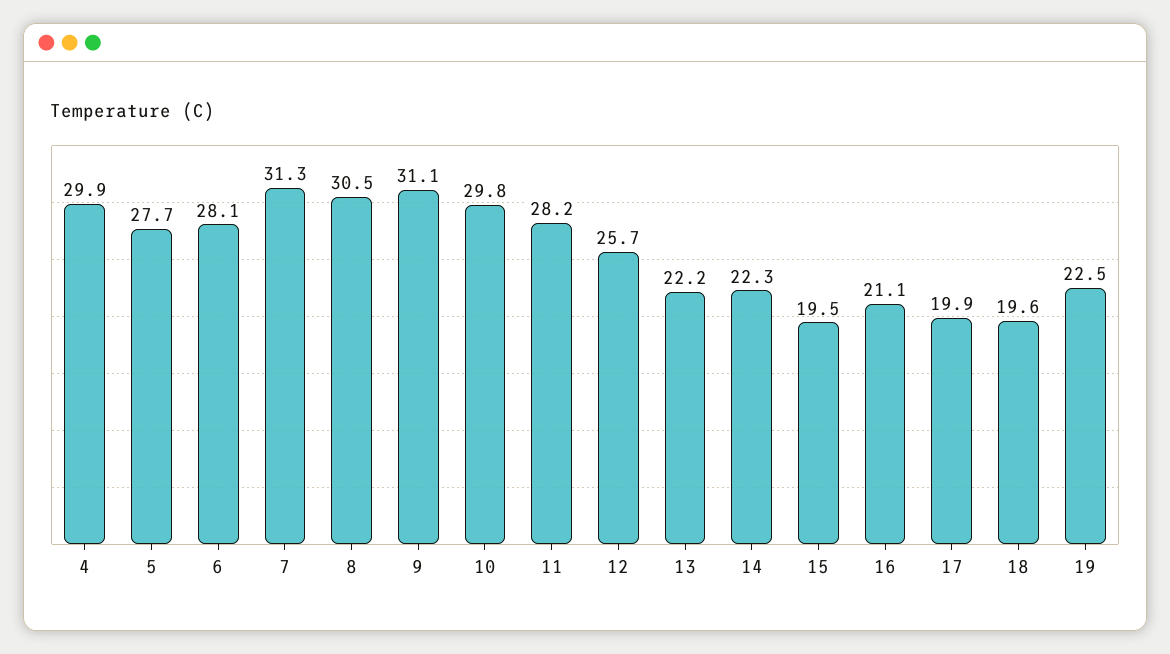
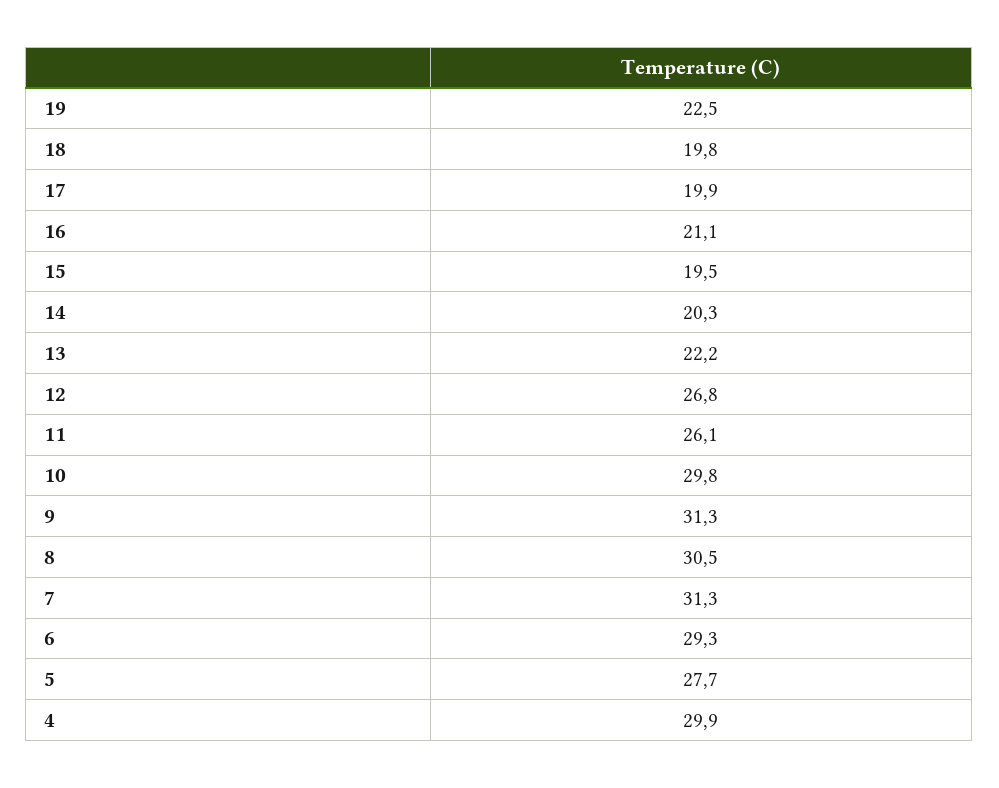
6: 28.1 -> 29.3
9: 31.1 -> 31.3
11: 28.2 -> 26.1
12: 25.7 -> 26.8
14: 22.3 -> 20.3
18: 19.6 -> 19.8

